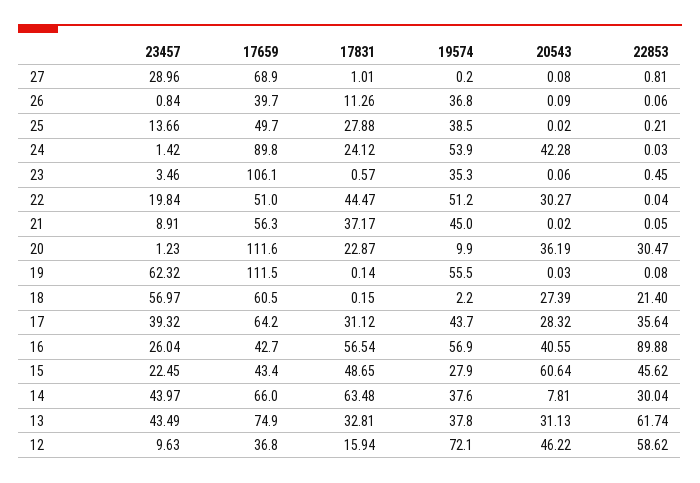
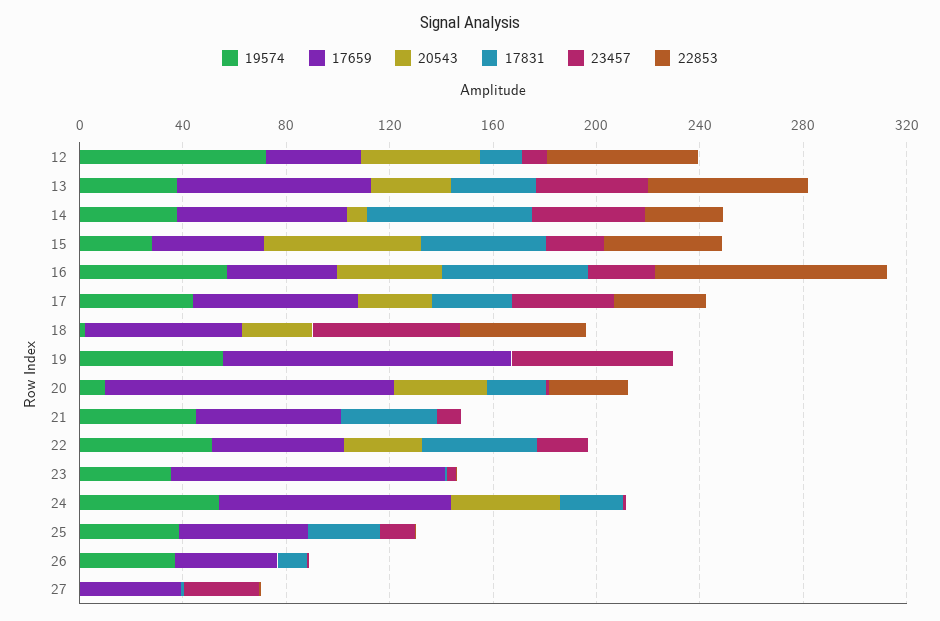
17659, 27: 68.9 -> 40
22853, 18: 21.4 -> 50

